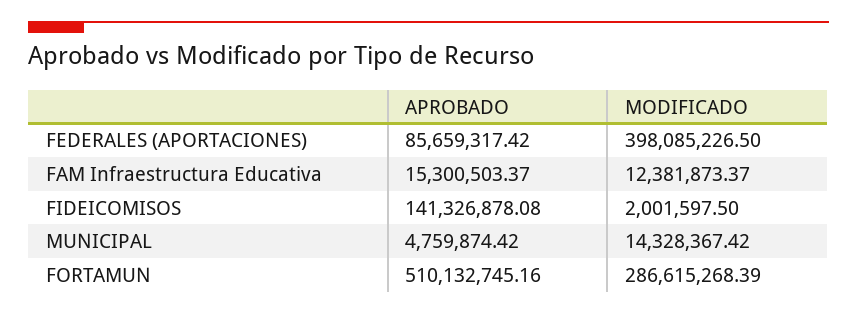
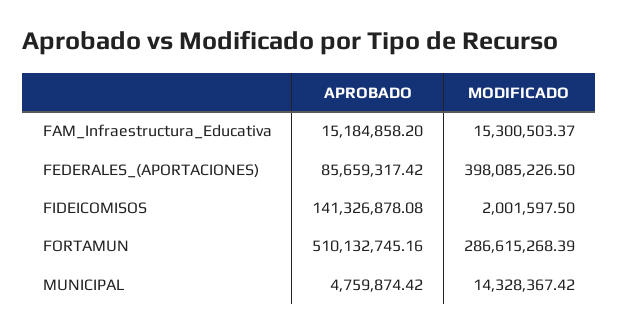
APROBADO, FAM Infraestructura Educativa: 15300503.37 -> 15184858.2
MODIFICADO, FAM Infraestructura Educativa: 12381873.37 -> 15300503.37

